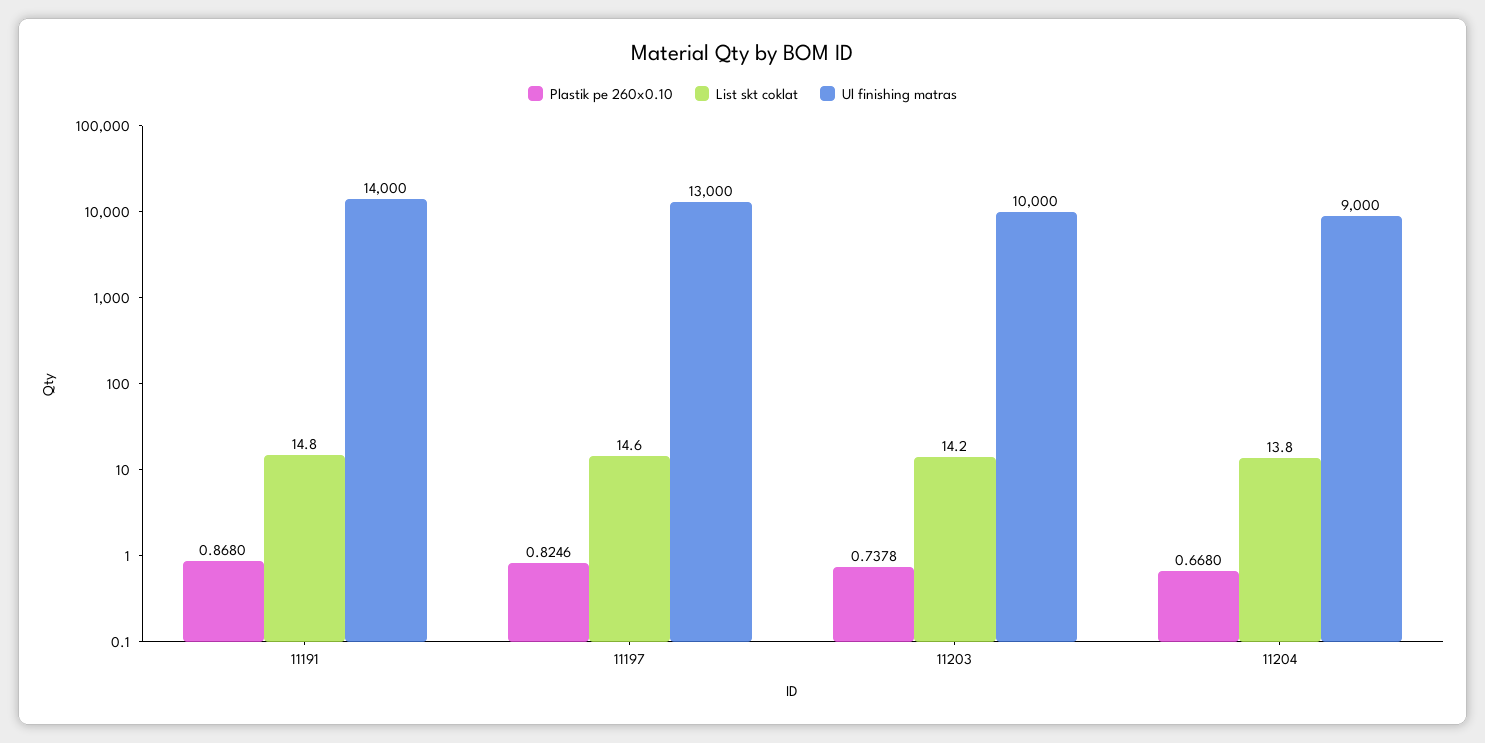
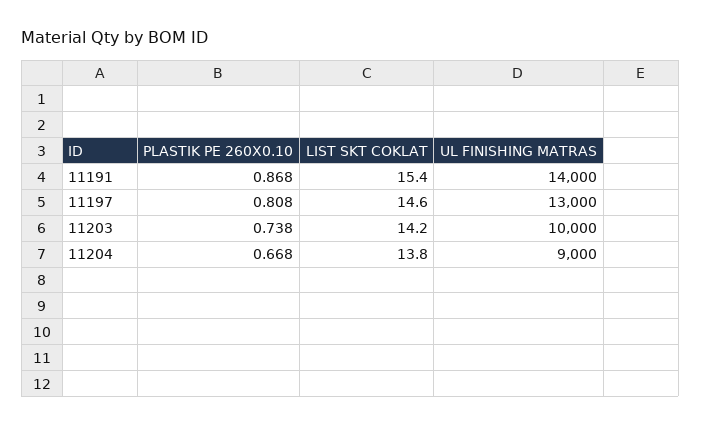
List skt coklat, 11191: 14.8 -> 15.4
Plastik pe 260x0.10, 11197: 0.8246 -> 0.808

